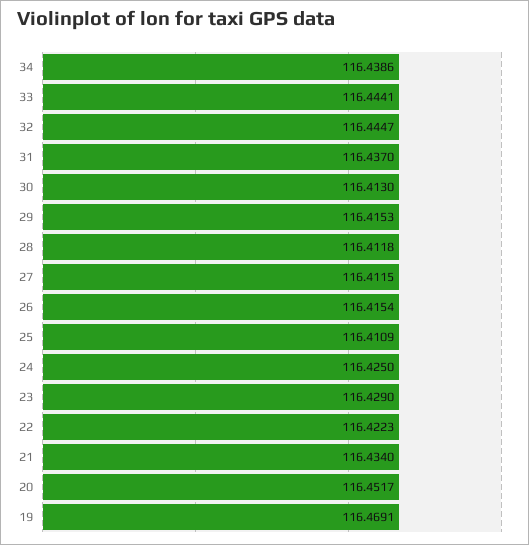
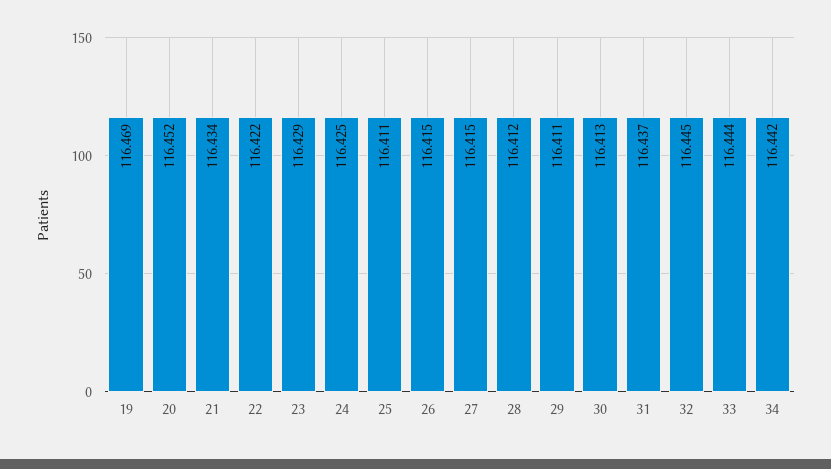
34: 116.4386 -> 116.442
29: 116.4153 -> 116.411
27: 116.4115 -> 116.415

